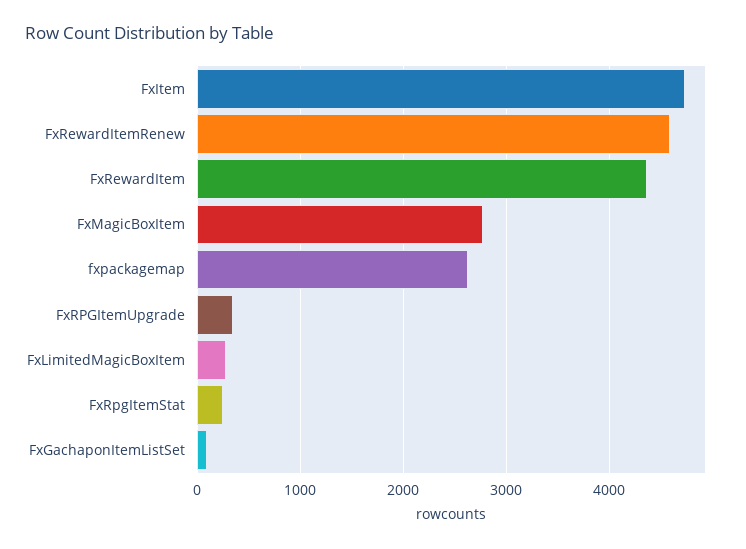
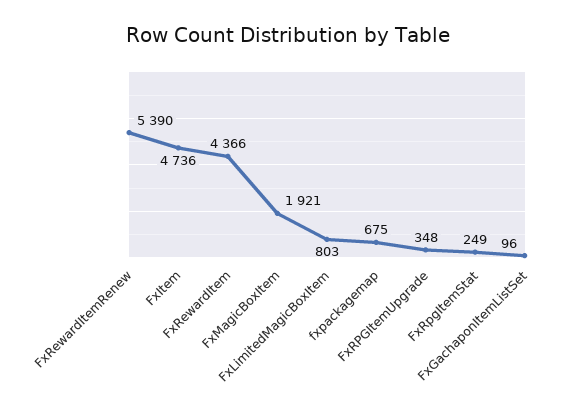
FxRewardItemRenew: 4600 -> 5390
FxMagicBoxItem: 2800 -> 1921
fxpackagemap: 2600 -> 675
FxLimitedMagicBoxItem: 300 -> 803

